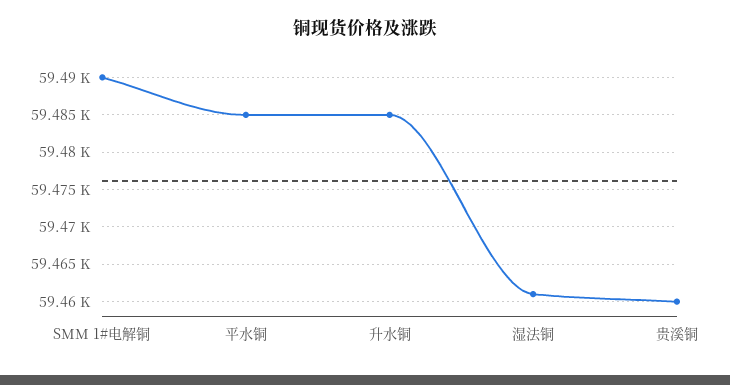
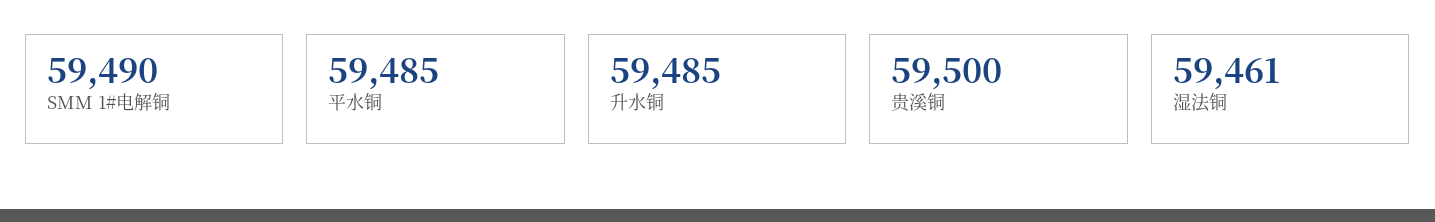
贵溪铜: 59460 -> 59500

